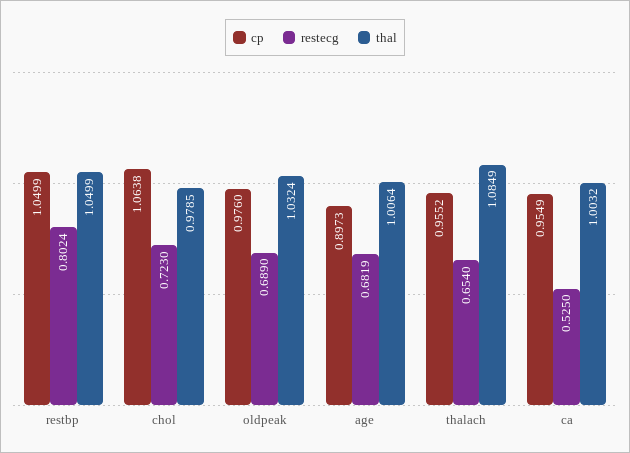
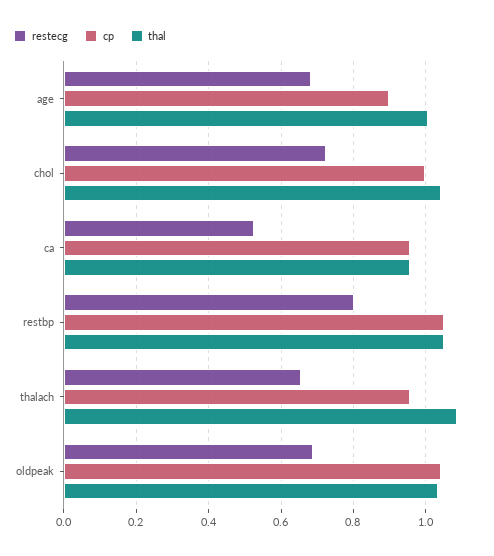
cp, chol: 1.0638 -> 1
thal, chol: 0.9785 -> 1.04
cp, oldpeak: 0.976 -> 1.04
thal, ca: 1.0032 -> 0.96

